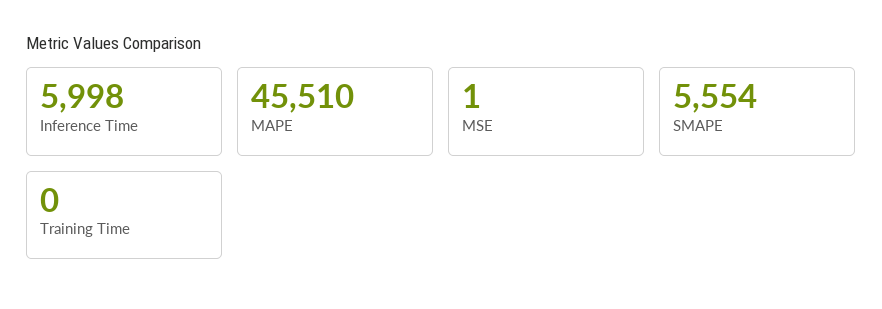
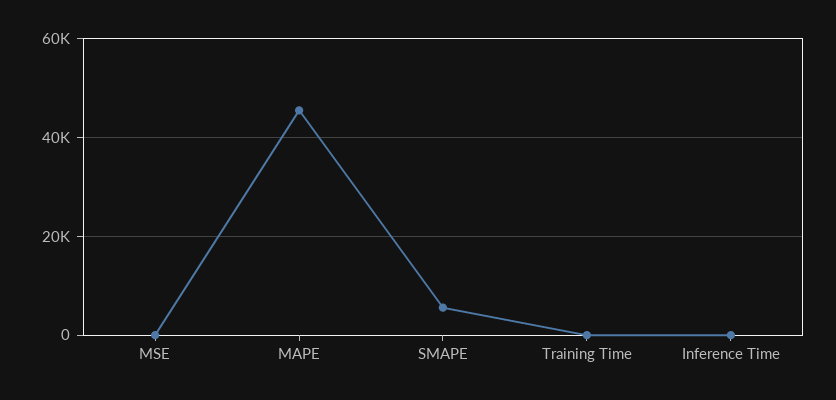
Inference Time: 5998 -> 0

